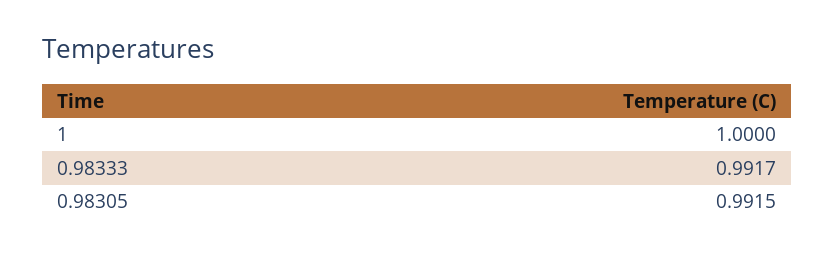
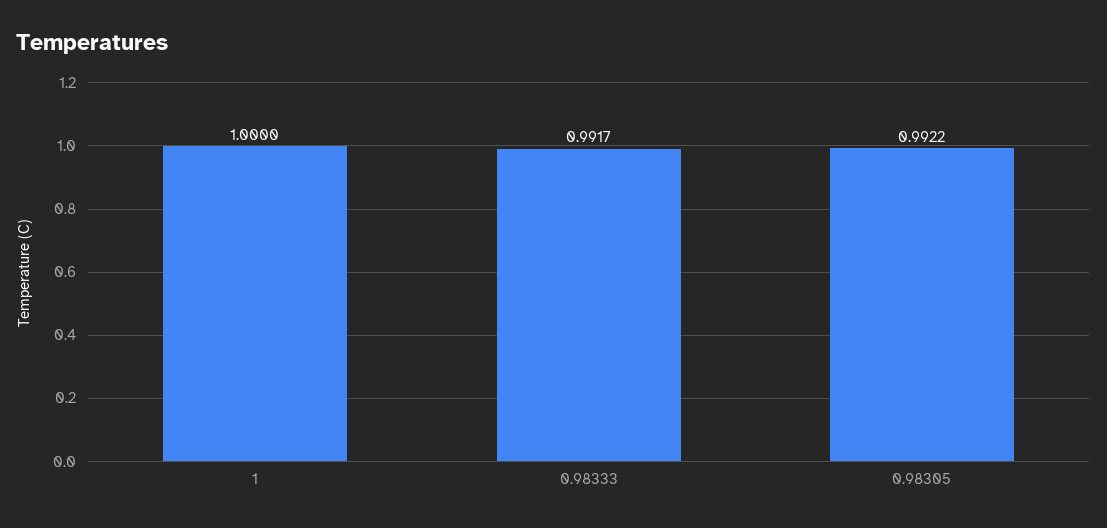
0.98305: 0.9915 -> 0.9922

